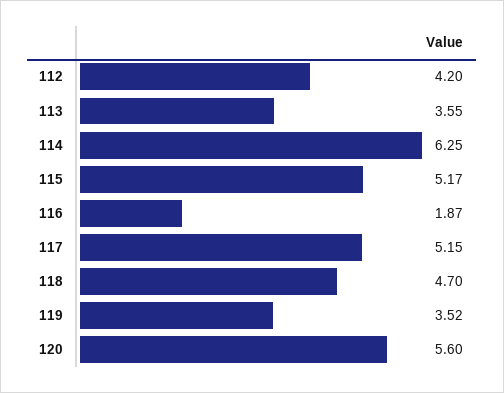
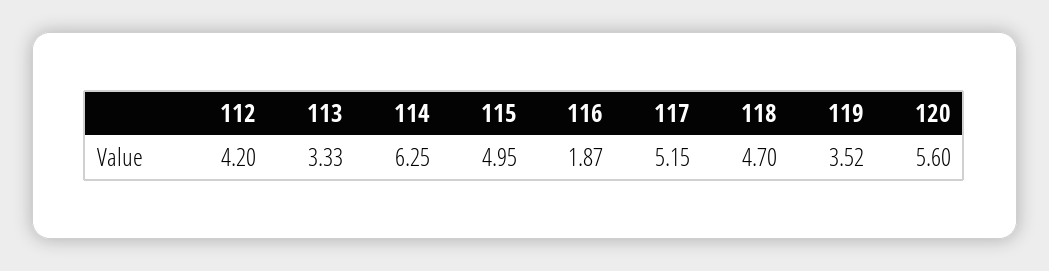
113: 3.55 -> 3.33
115: 5.17 -> 4.95

